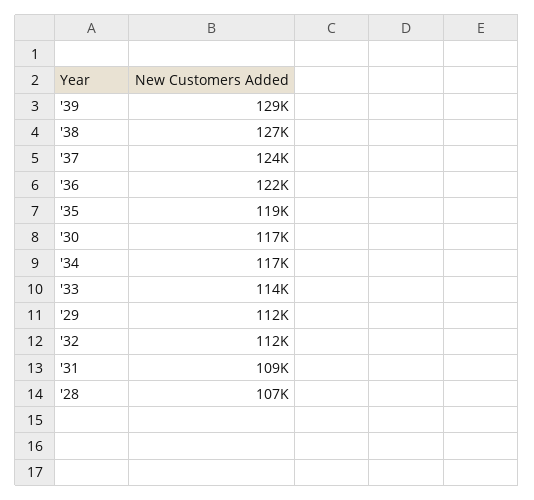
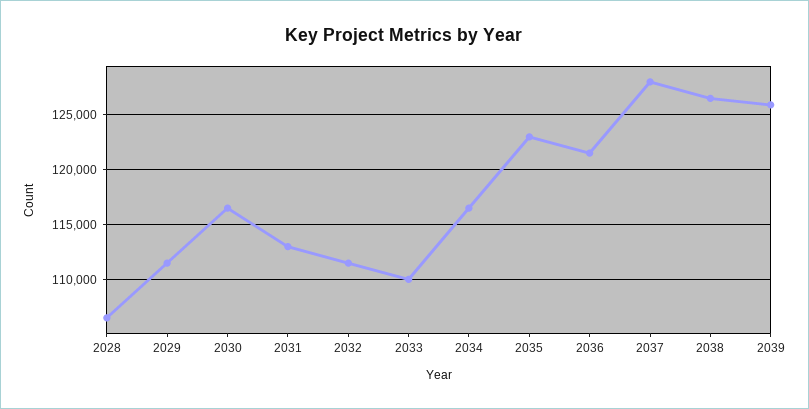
'39: 129000 -> 126000
'37: 124000 -> 128000
'35: 119000 -> 123000
'33: 114000 -> 110000
'31: 109000 -> 113000

